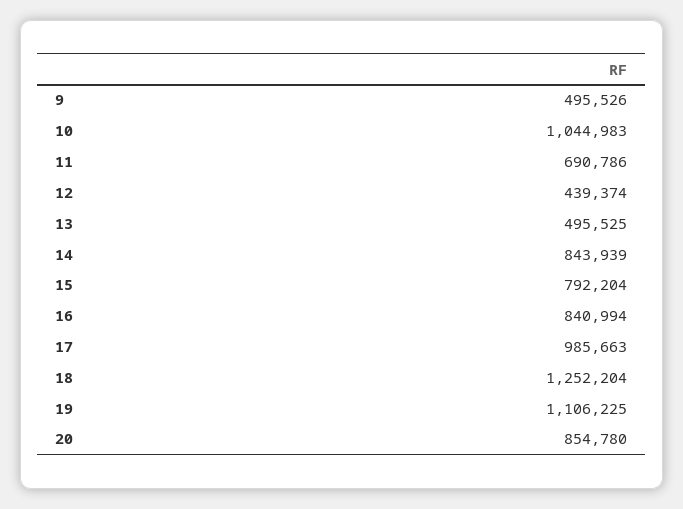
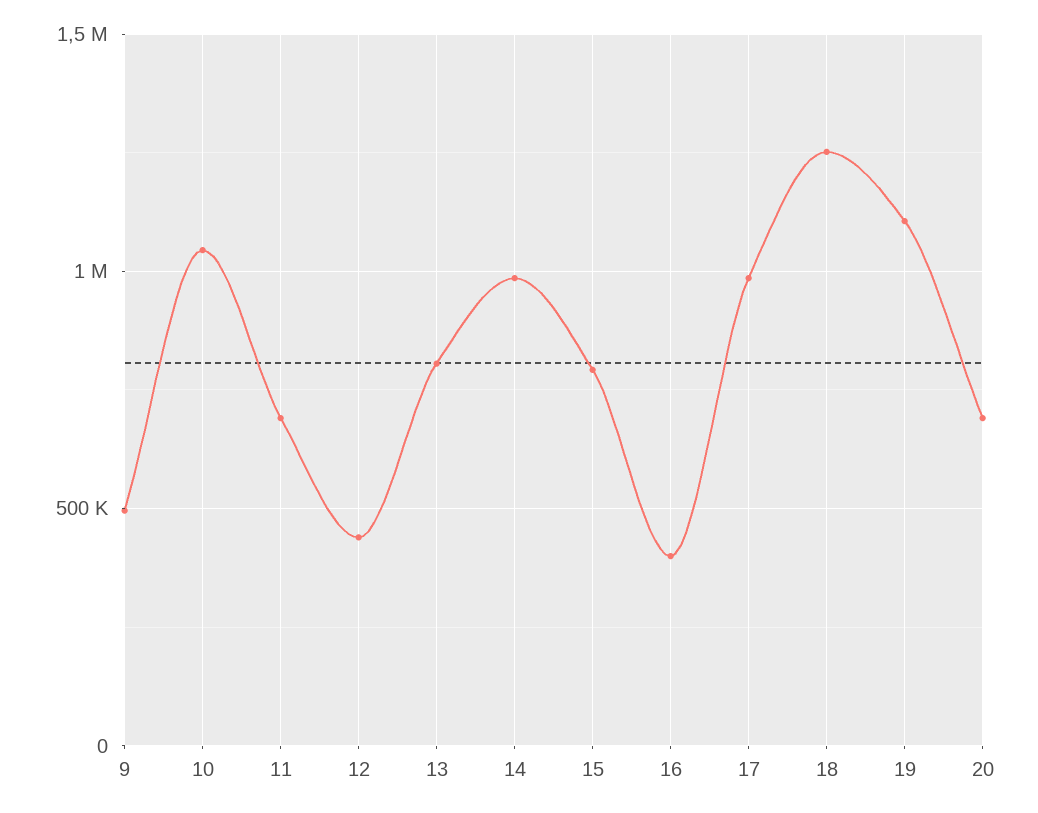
13: 495525 -> 800000
14: 843939 -> 1000000
16: 840994 -> 400000
20: 854780 -> 700000

